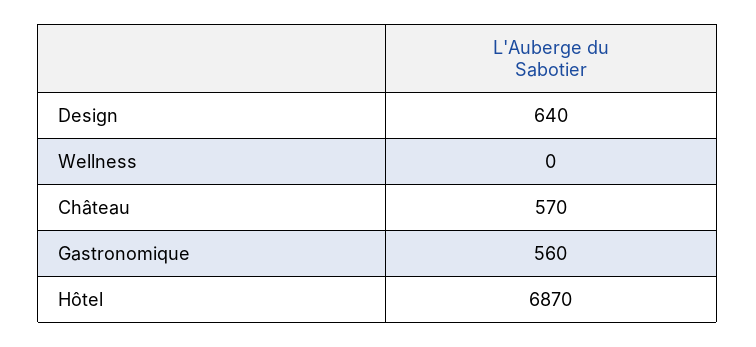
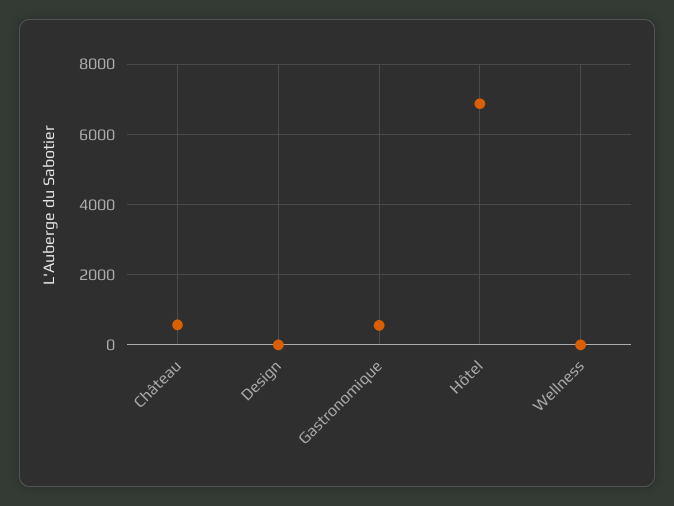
Design: 640 -> 0

